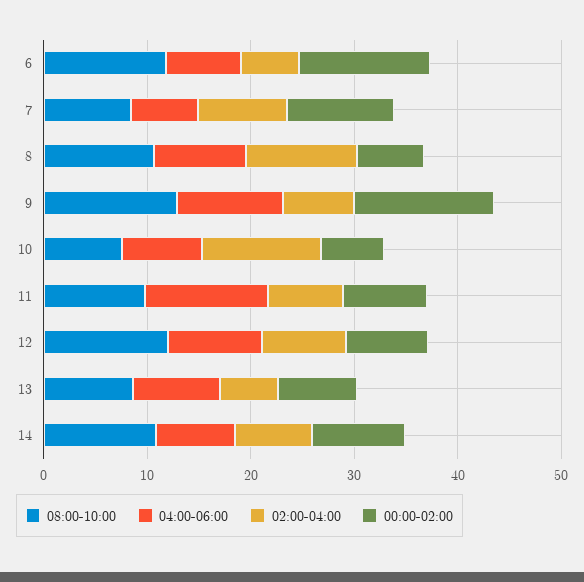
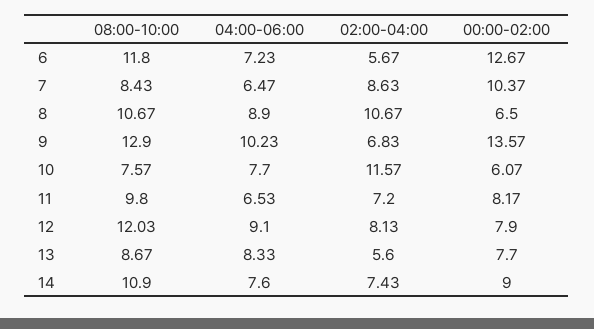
04:00-06:00, 11: 12 -> 6.53

